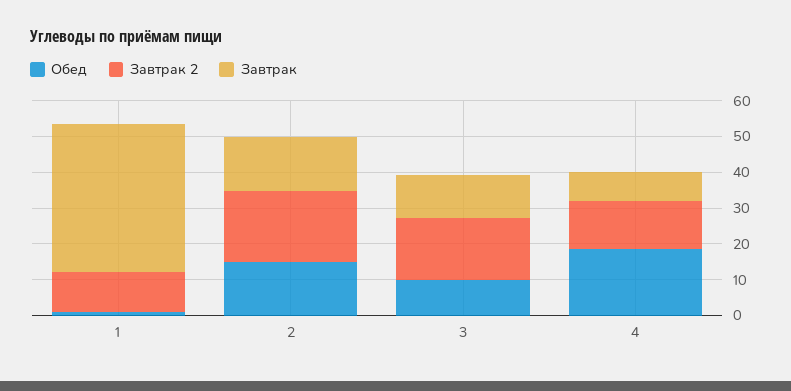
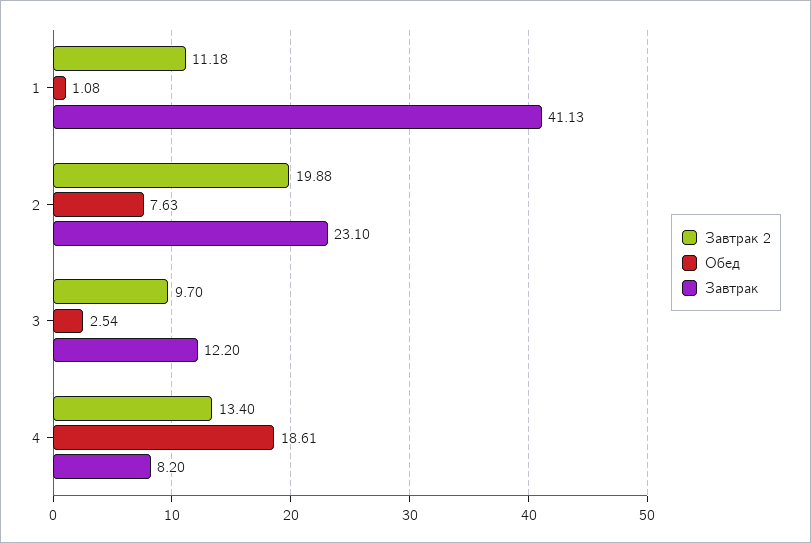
Обед, 2: 15 -> 7.63
Завтрак, 2: 15 -> 23.1
Обед, 3: 10 -> 2.54
Завтрак 2, 3: 17.5 -> 9.7

